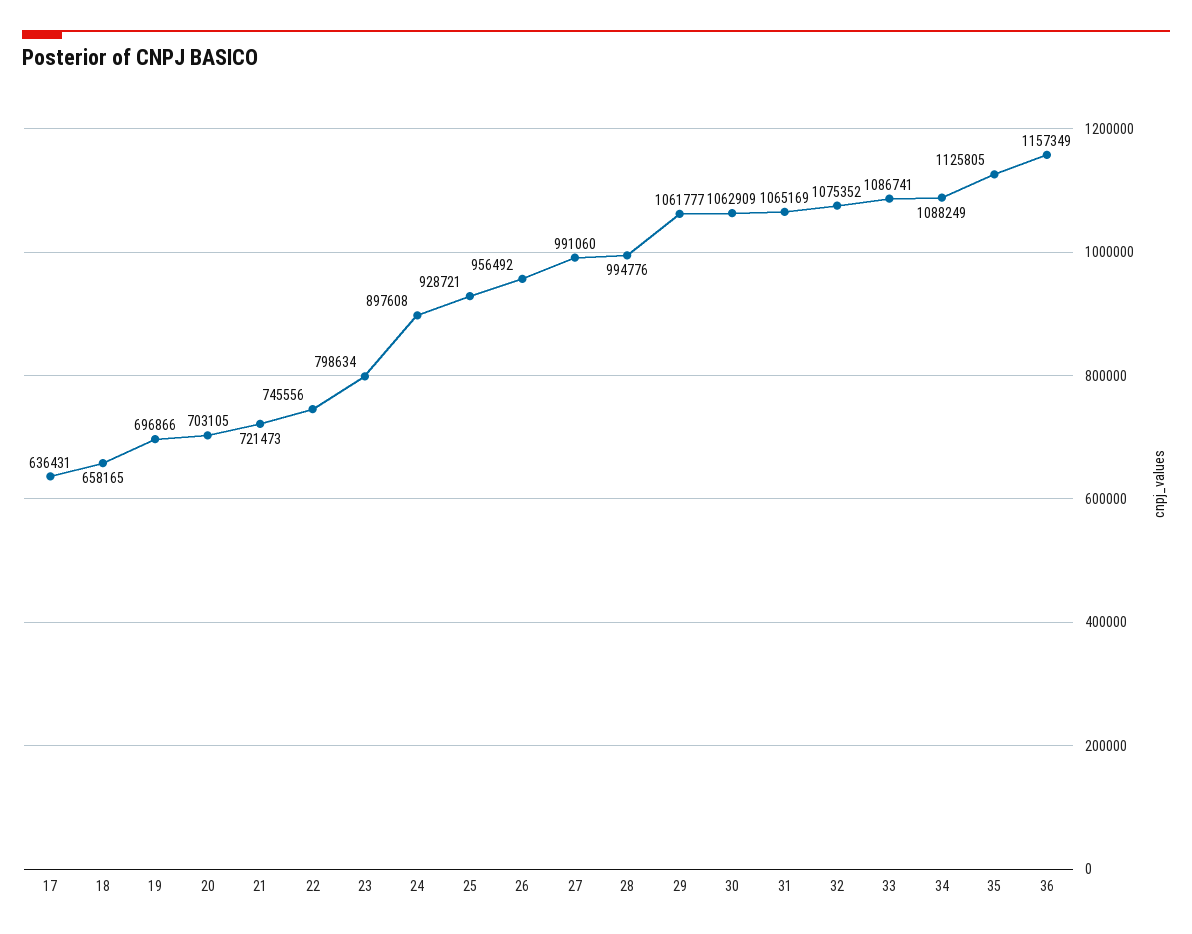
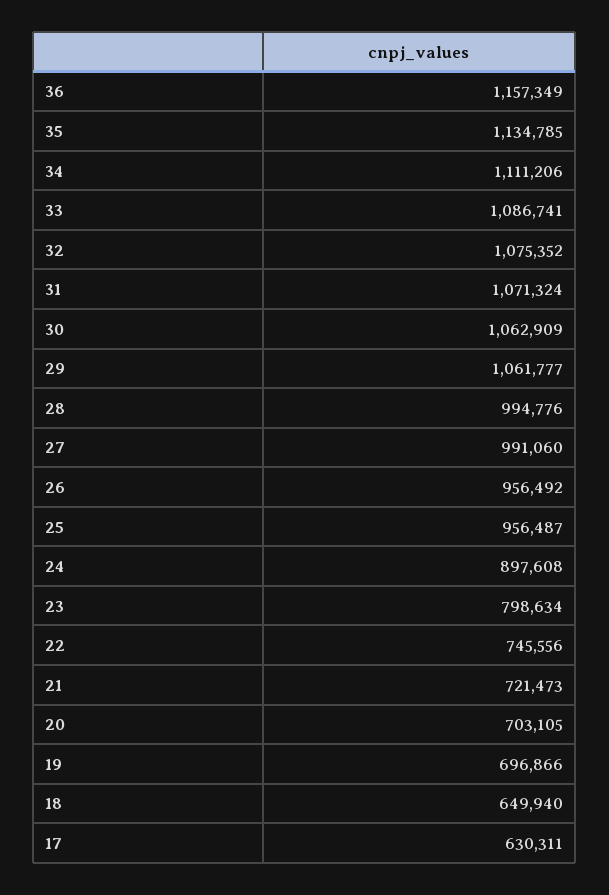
17: 636431 -> 630311
18: 658165 -> 649940
25: 928721 -> 956487
31: 1065169 -> 1071324
34: 1088249 -> 1111206
35: 1125805 -> 1134785

